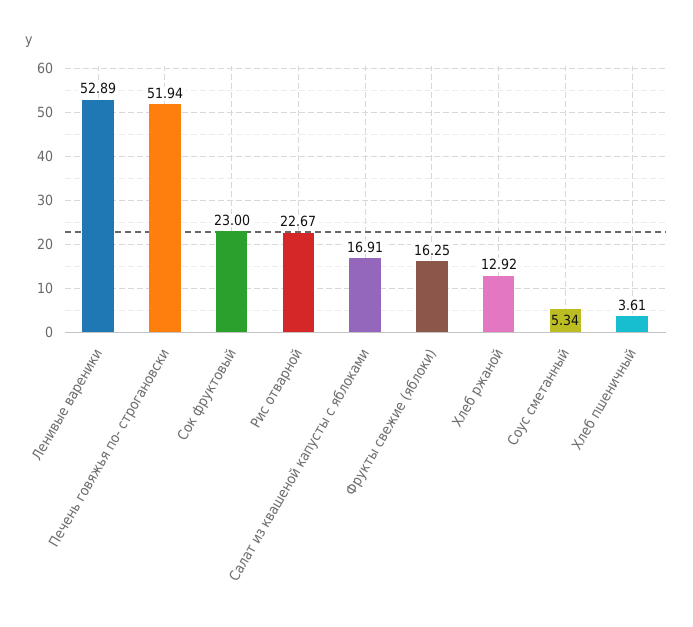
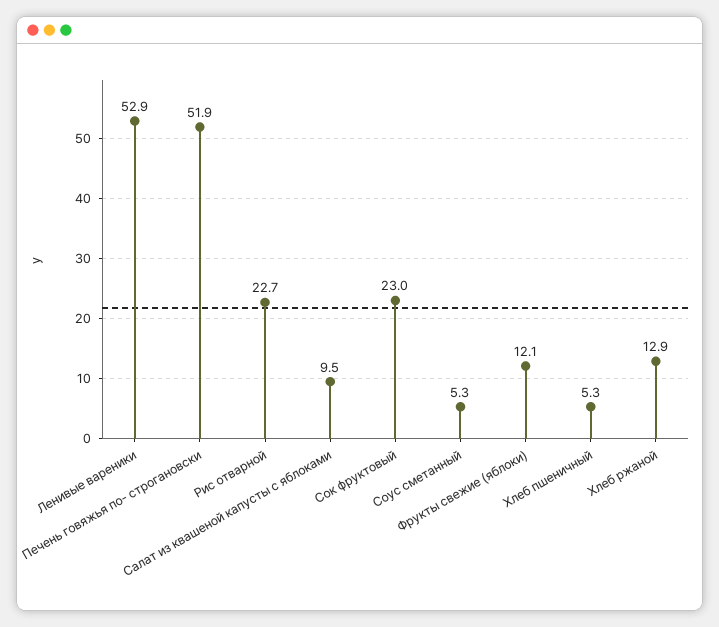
Салат из квашеной капусты с яблоками: 16.91 -> 9.5
Фрукты свежие (яблоки): 16.25 -> 12.1
Хлеб пшеничный: 3.61 -> 5.3

